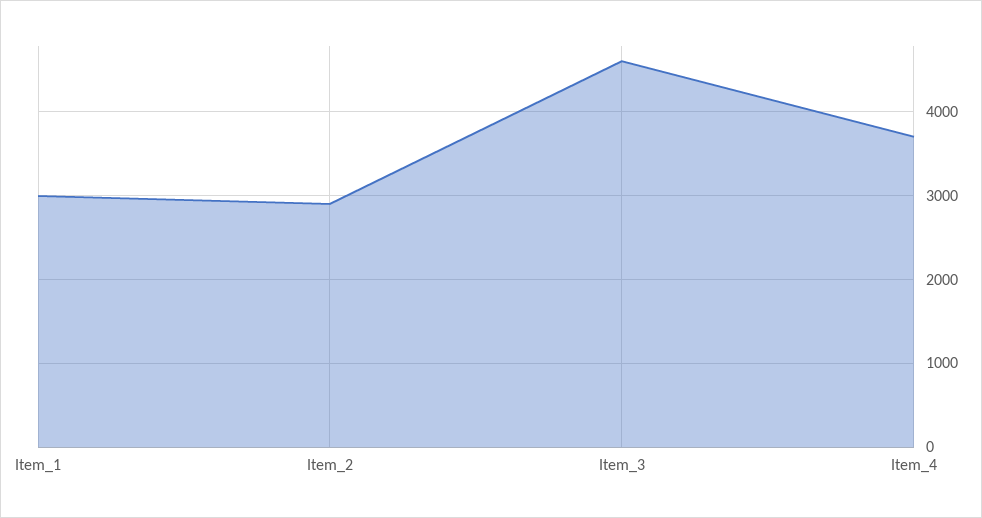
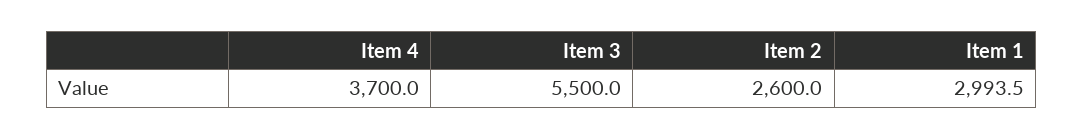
Item_2: 2900 -> 2600
Item_3: 4600 -> 5500

